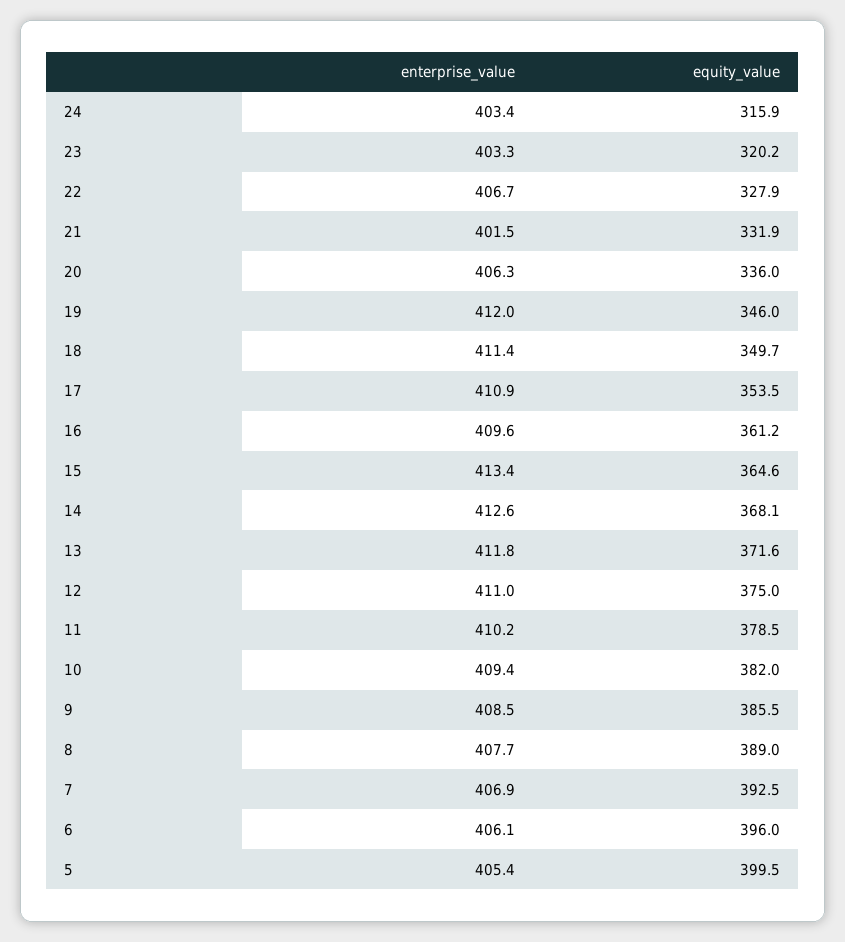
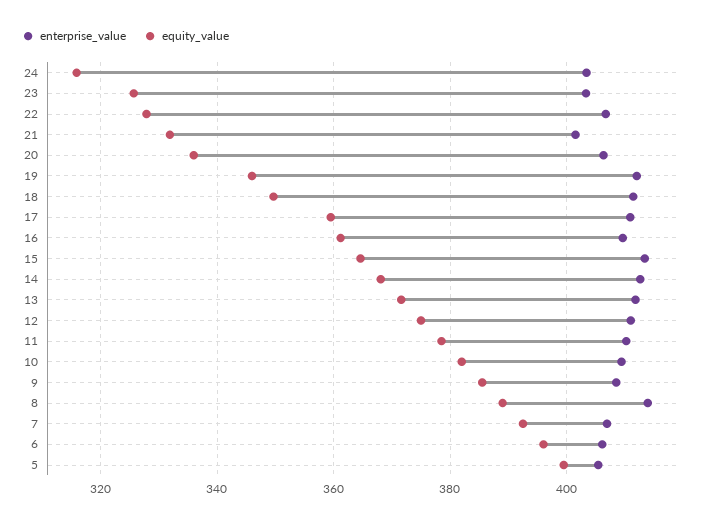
equity_value, 23: 320.2 -> 326
equity_value, 17: 353.5 -> 360
enterprise_value, 8: 407.7 -> 414

